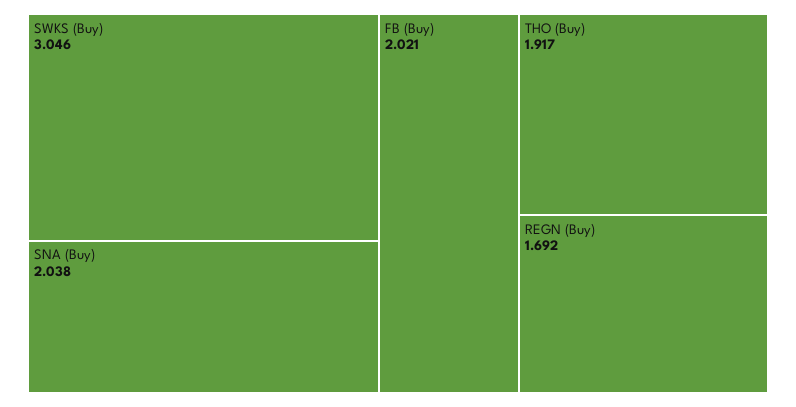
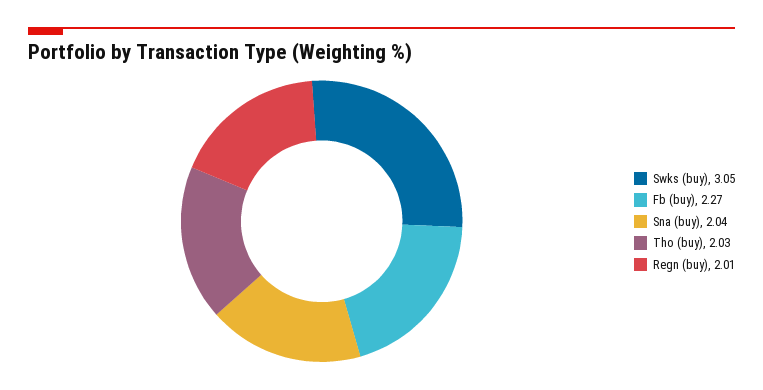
FB (Buy): 2.021 -> 2.27
THO (Buy): 1.917 -> 2.03
REGN (Buy): 1.692 -> 2.01

